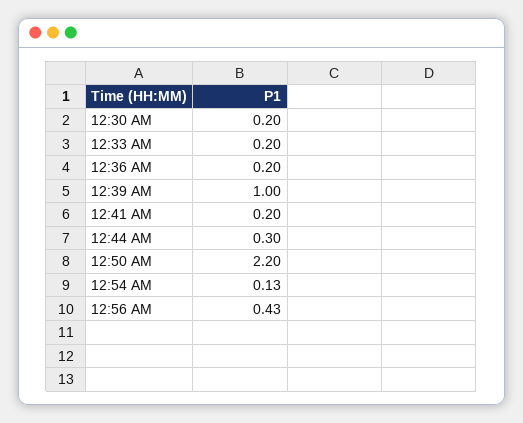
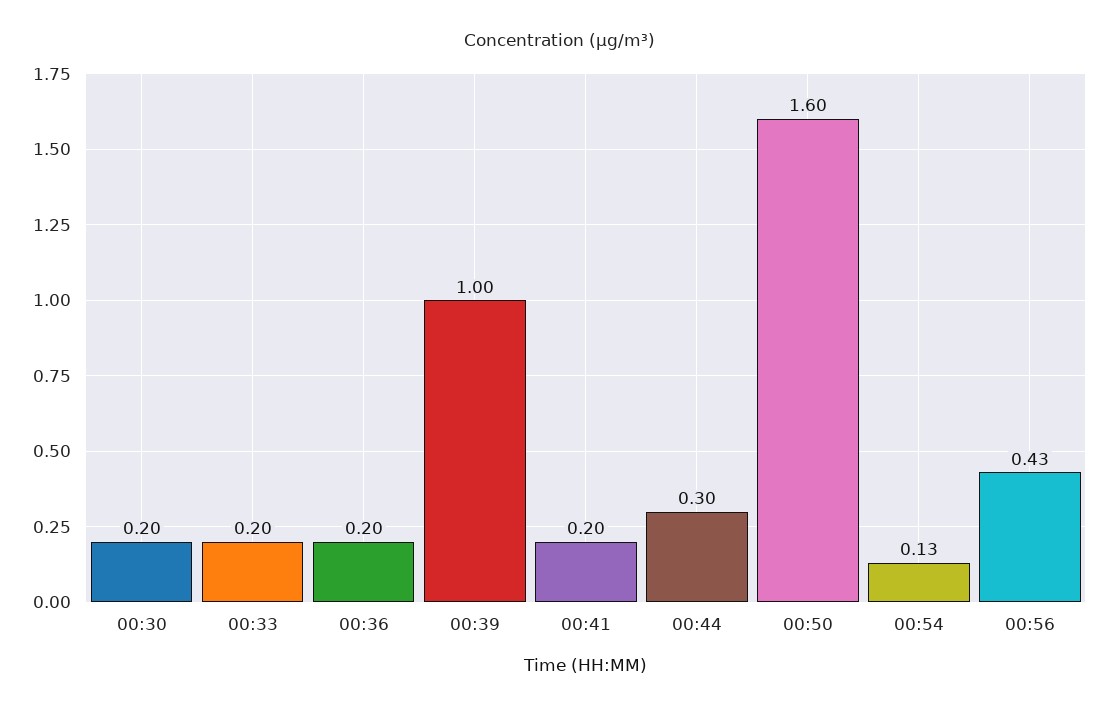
12:50 AM: 2.2 -> 1.6

